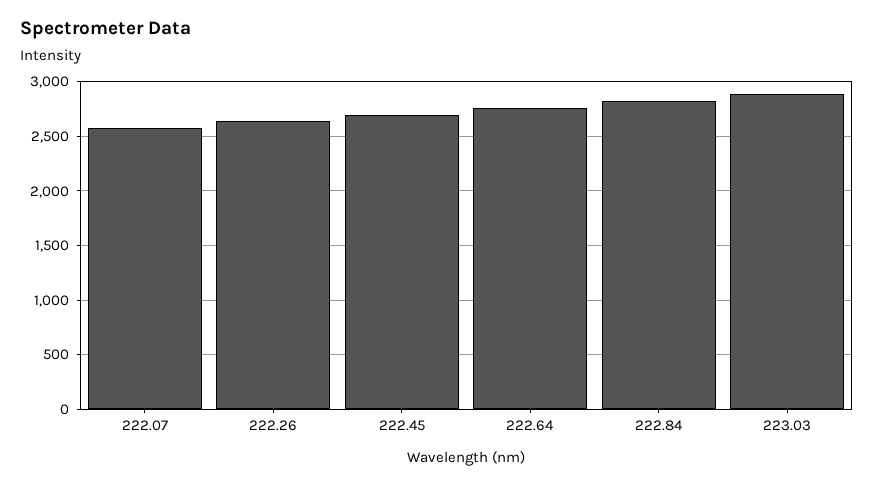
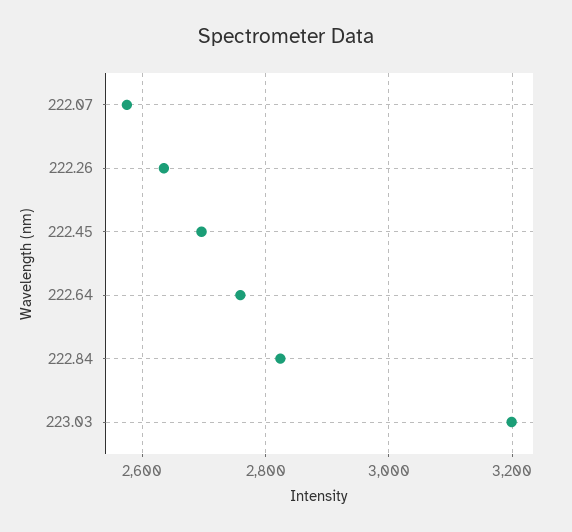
223.03: 2900 -> 3200

